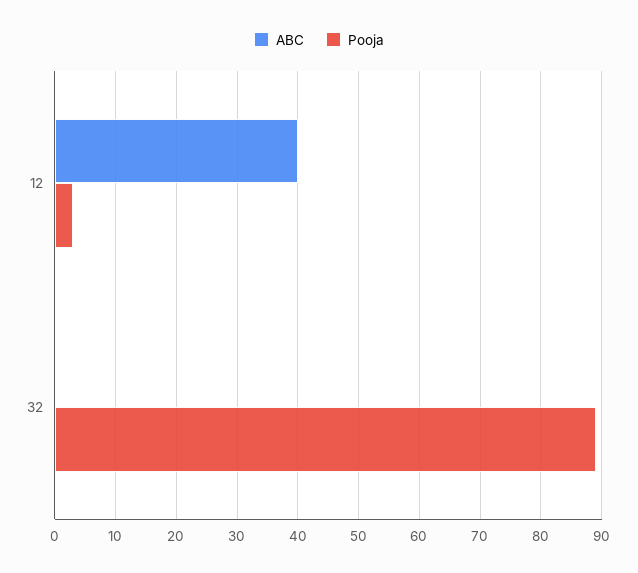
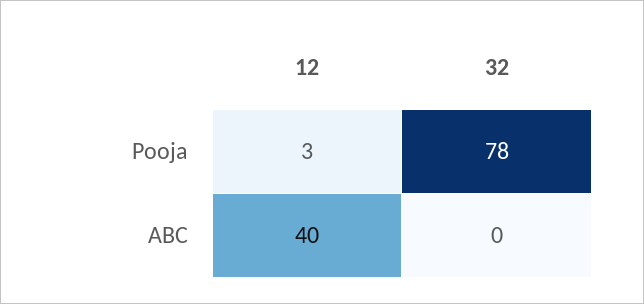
Pooja, 32: 89 -> 78

